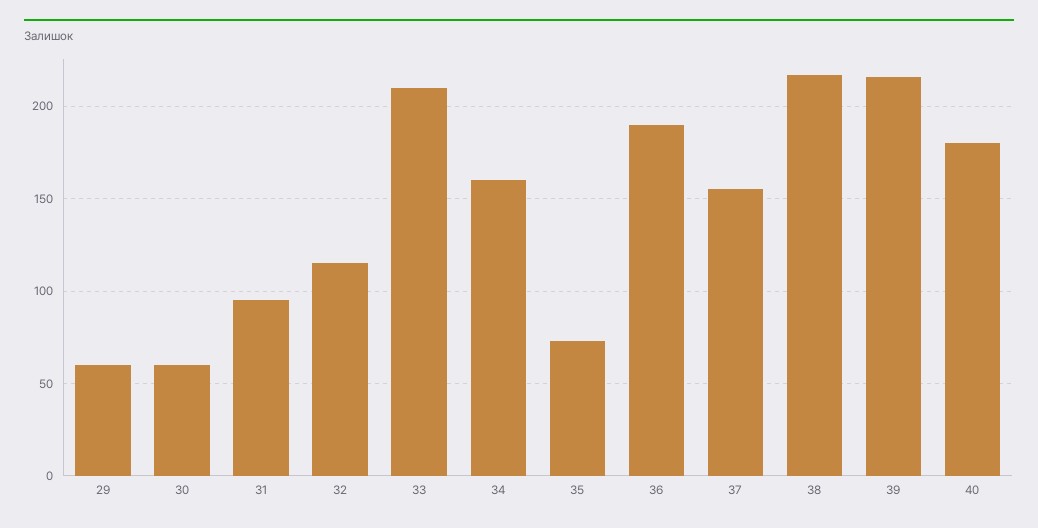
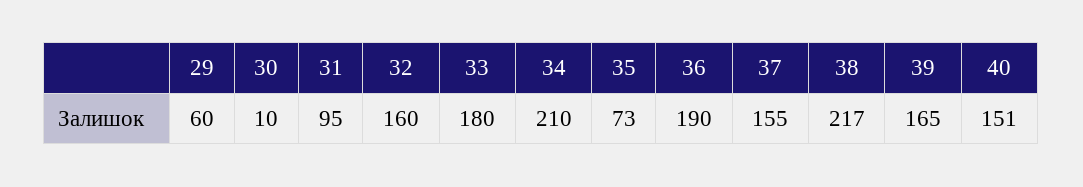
30: 60 -> 10
32: 115 -> 160
33: 210 -> 180
34: 160 -> 210
39: 215 -> 165
40: 180 -> 151

